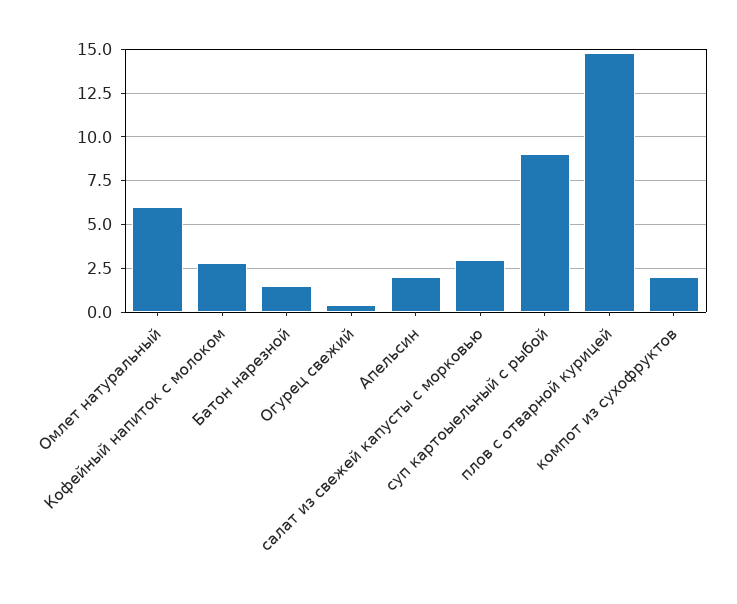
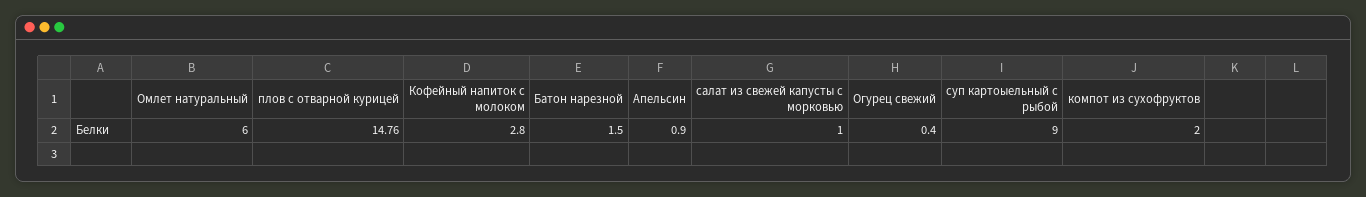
Апельсин: 2 -> 0.9
салат из свежей капусты с морковью: 3 -> 1

